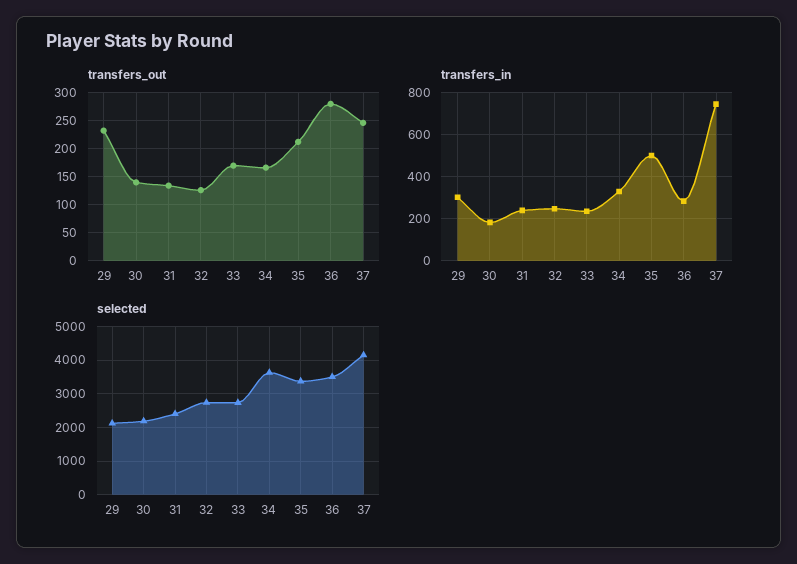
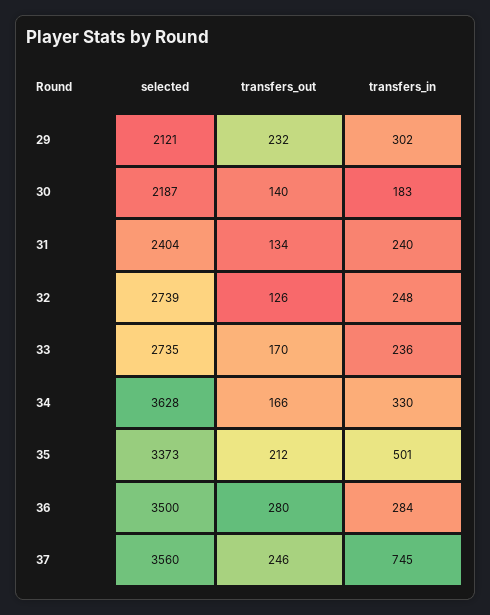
selected, 37: 4200 -> 3560

